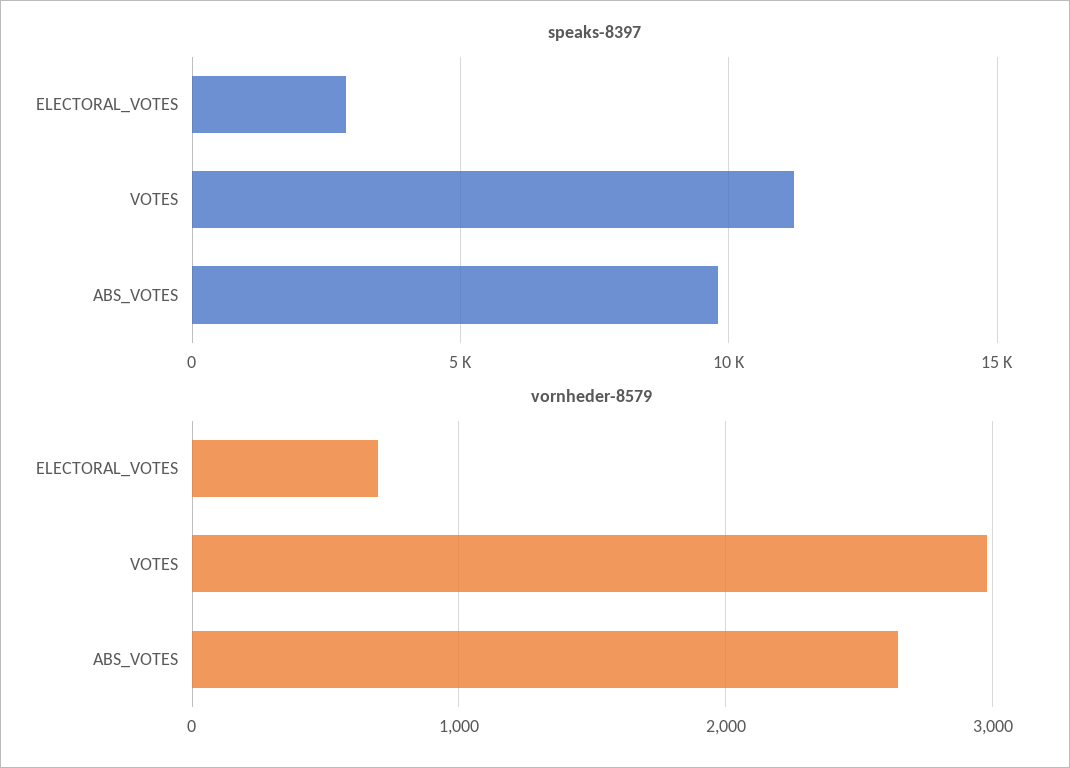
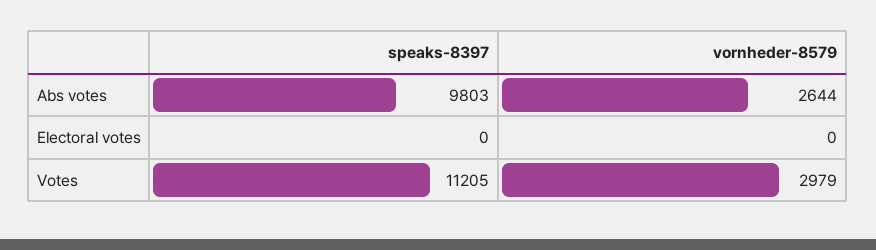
speaks-8397, ELECTORAL_VOTES: 3000 -> 0
vornheder-8579, ELECTORAL_VOTES: 700 -> 0

